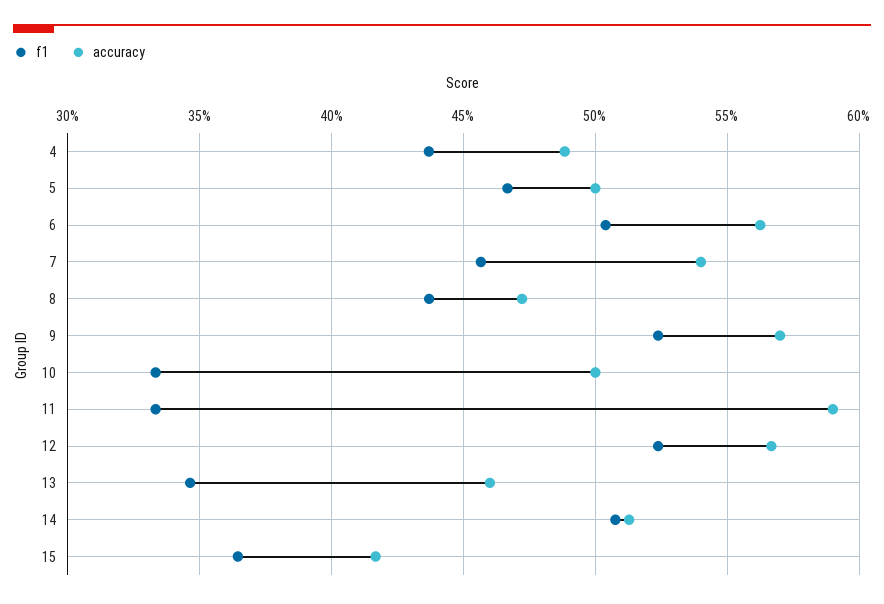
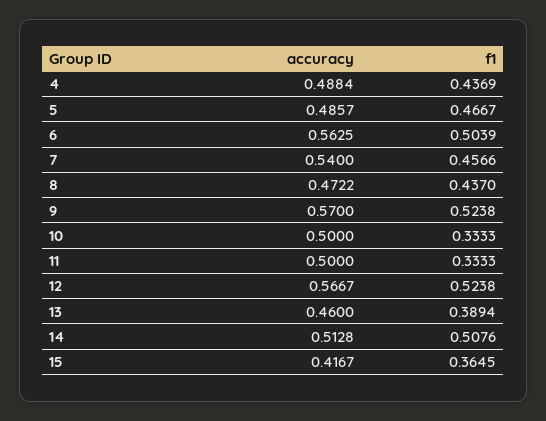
accuracy, 5: 0.5 -> 0.4857
accuracy, 11: 0.59 -> 0.5
f1, 13: 0.345 -> 0.3894

